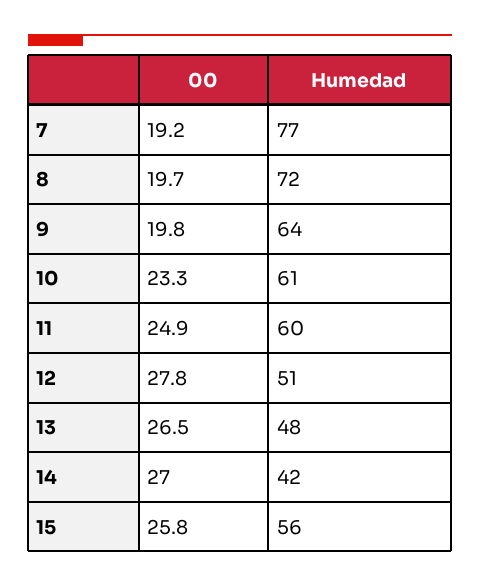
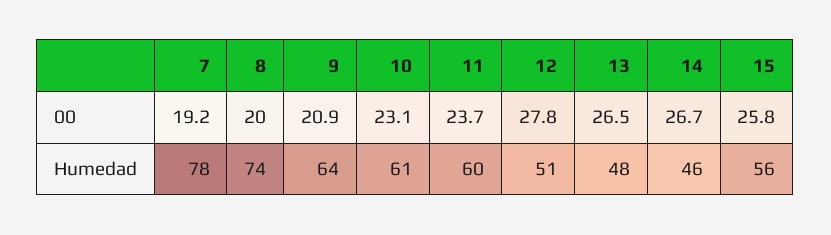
Humedad, 7: 77 -> 78
00, 8: 19.7 -> 20
Humedad, 8: 72 -> 74
00, 9: 19.8 -> 20.9
00, 10: 23.3 -> 23.1
00, 11: 24.9 -> 23.7
00, 14: 27 -> 26.7
Humedad, 14: 42 -> 46

